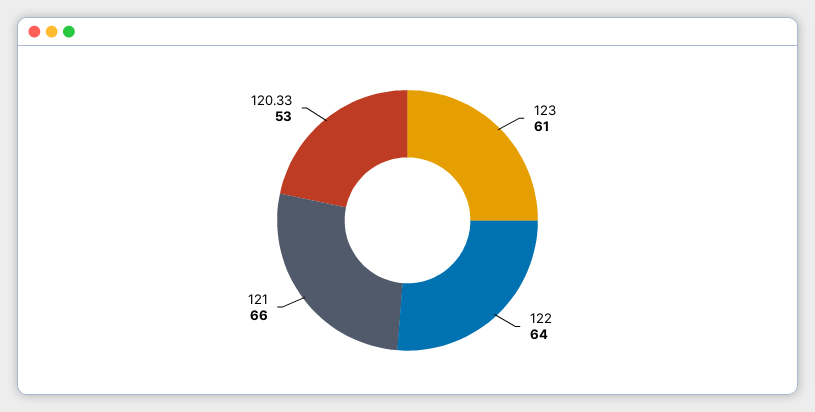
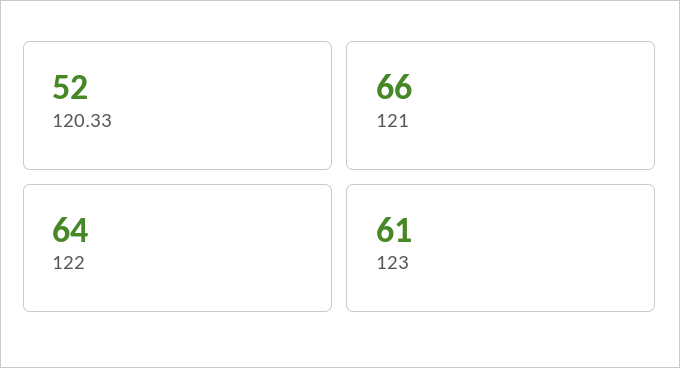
120.33: 53 -> 52

